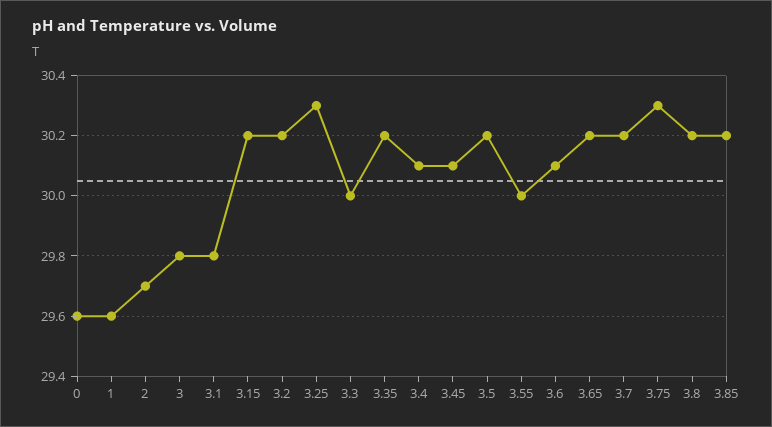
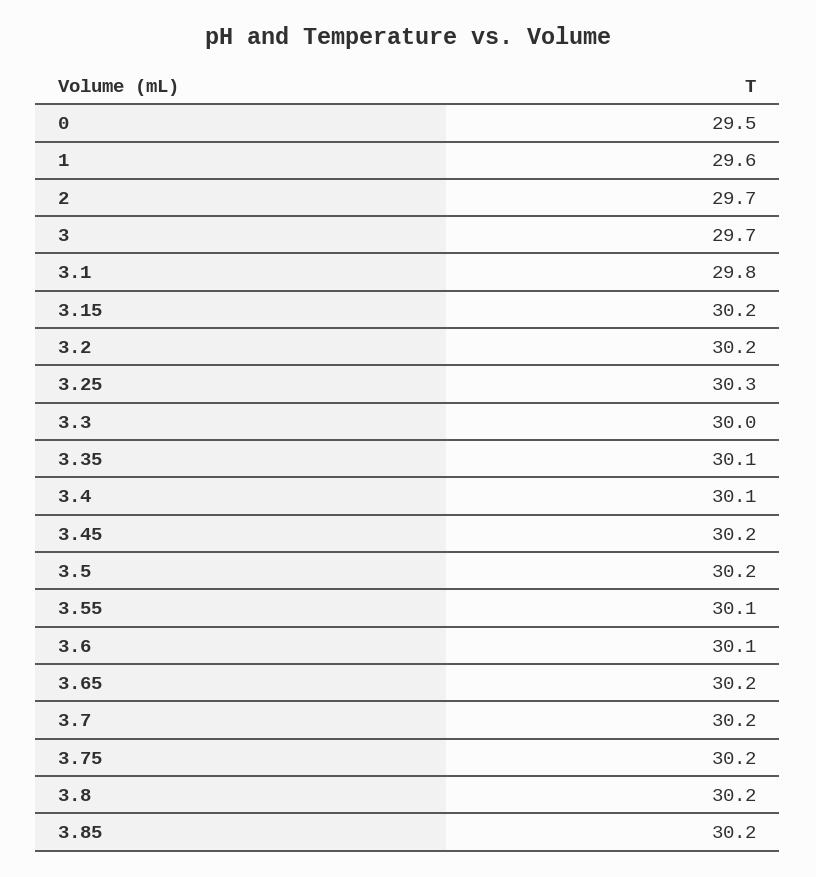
0: 29.6 -> 29.5
3: 29.8 -> 29.7
3.35: 30.2 -> 30.1
3.45: 30.1 -> 30.2
3.55: 30 -> 30.1
3.75: 30.3 -> 30.2

